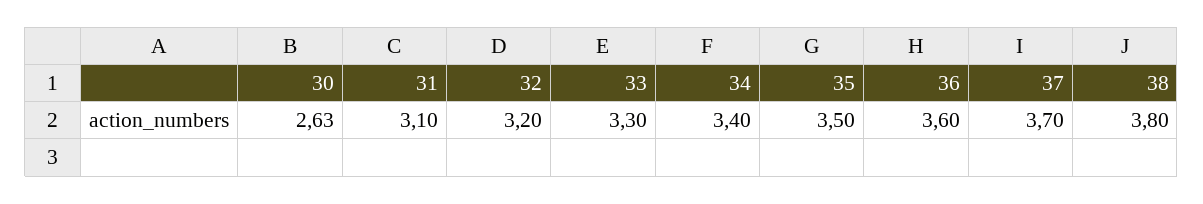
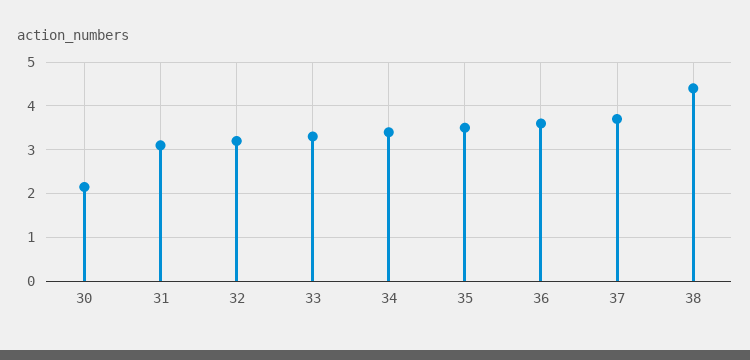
30: 2.63 -> 2.2
38: 3.8 -> 4.4

